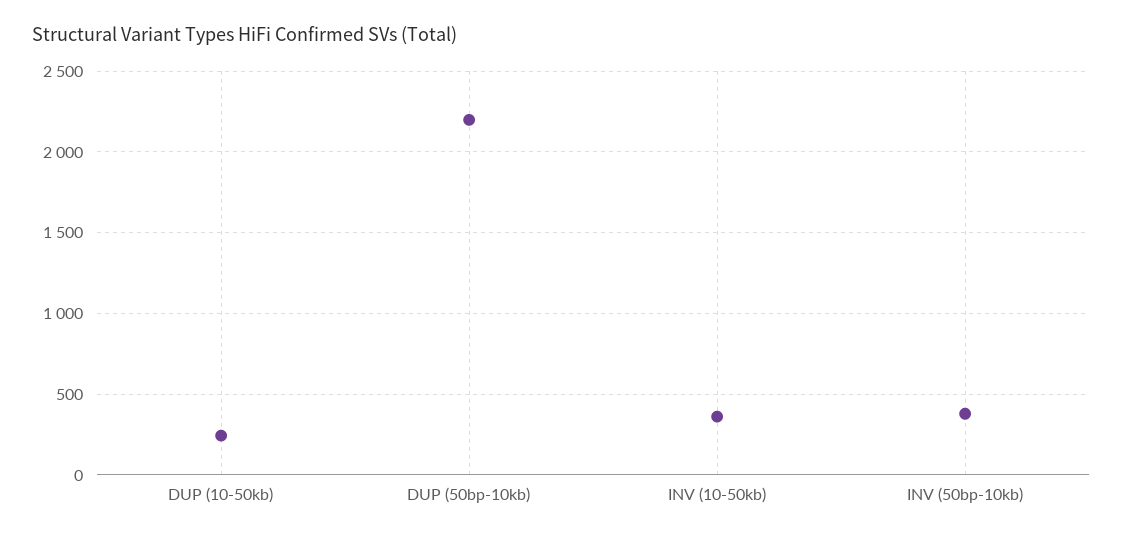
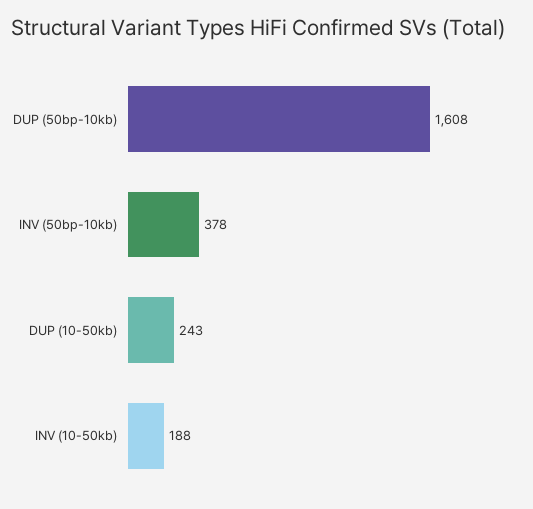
DUP (50bp-10kb): 2200 -> 1608
INV (10-50kb): 350 -> 188

